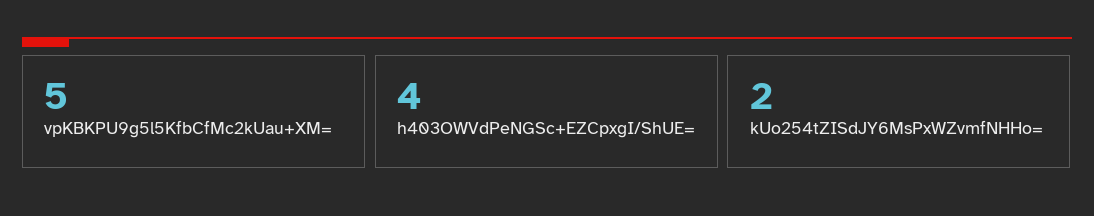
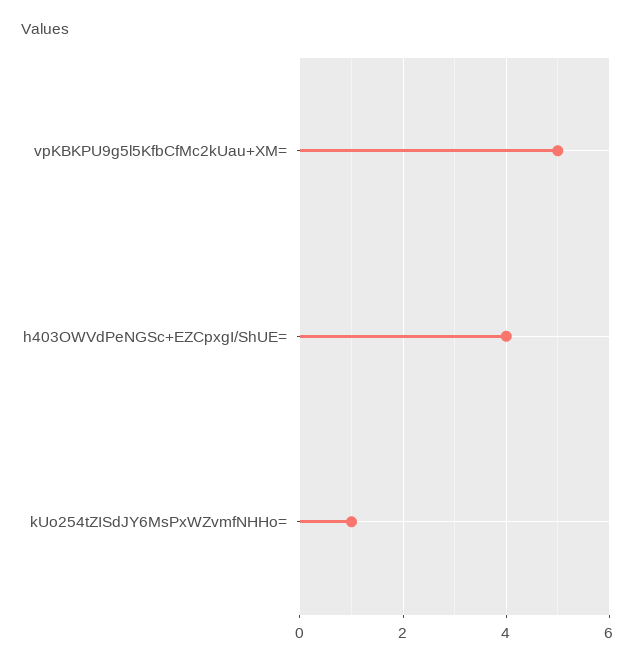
kUo254tZISdJY6MsPxWZvmfNHHo=: 2 -> 1

